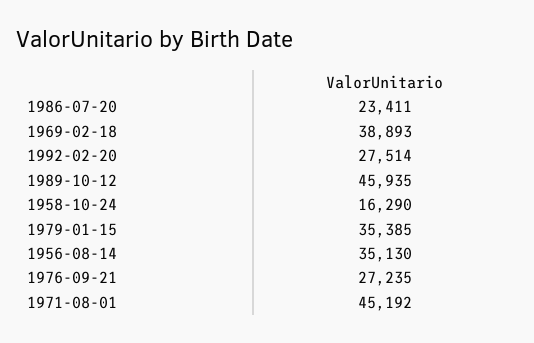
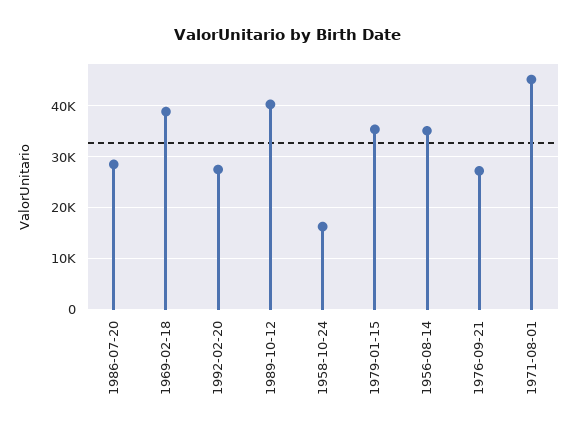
1986-07-20: 23411 -> 28000
1989-10-12: 45935 -> 40000

